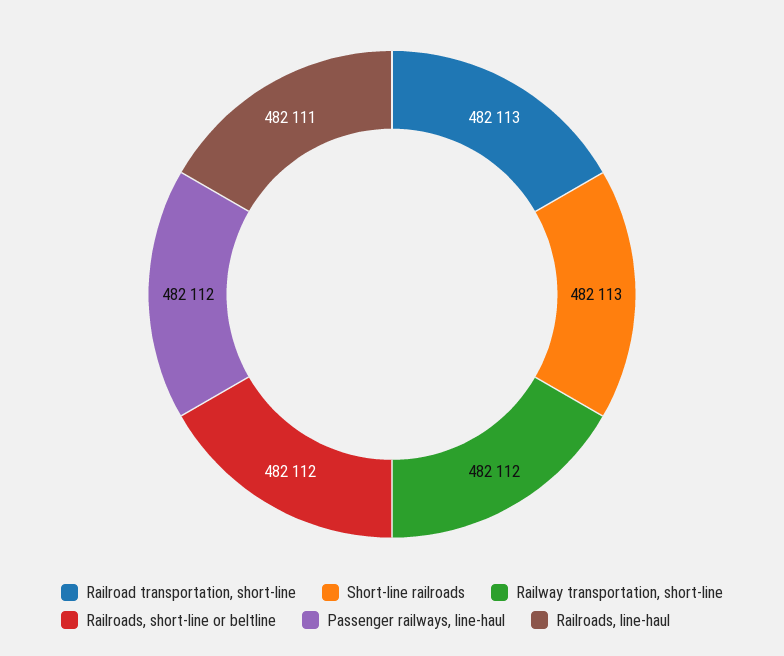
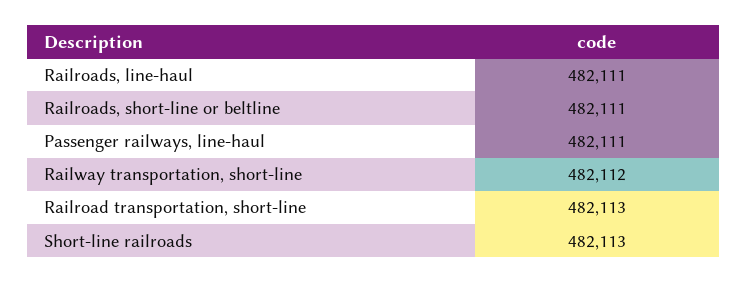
Railroads, short-line or beltline: 482112 -> 482111
Passenger railways, line-haul: 482112 -> 482111

